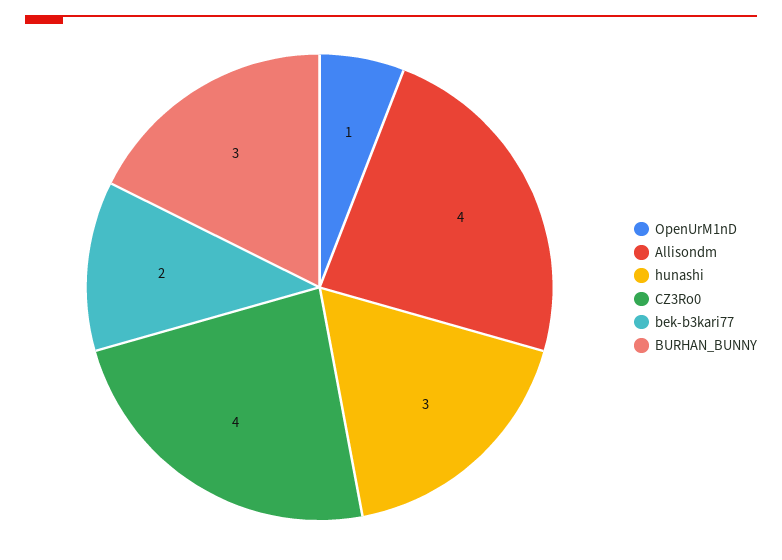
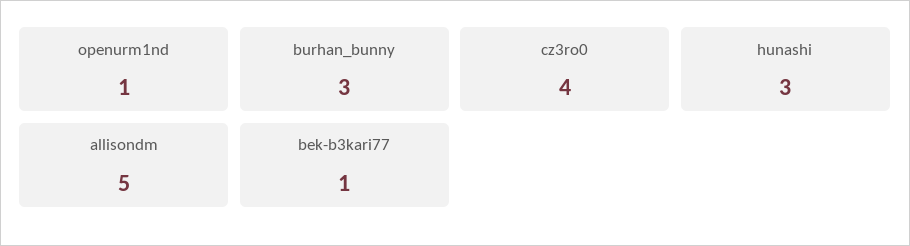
Allisondm: 4 -> 5
bek-b3kari77: 2 -> 1

